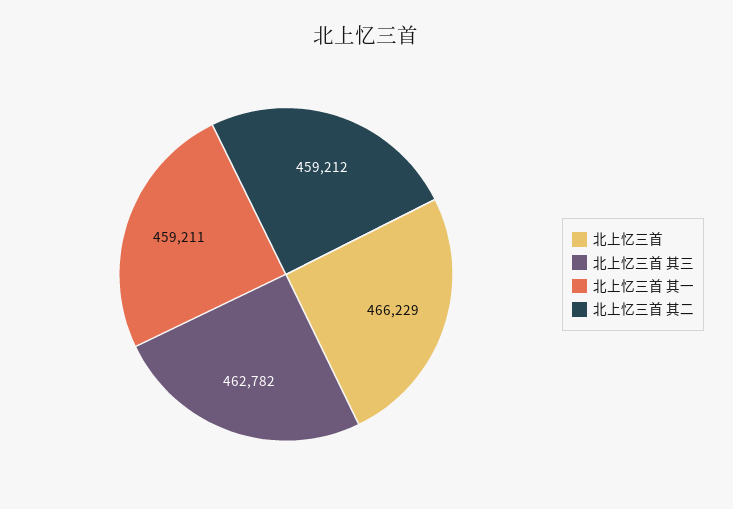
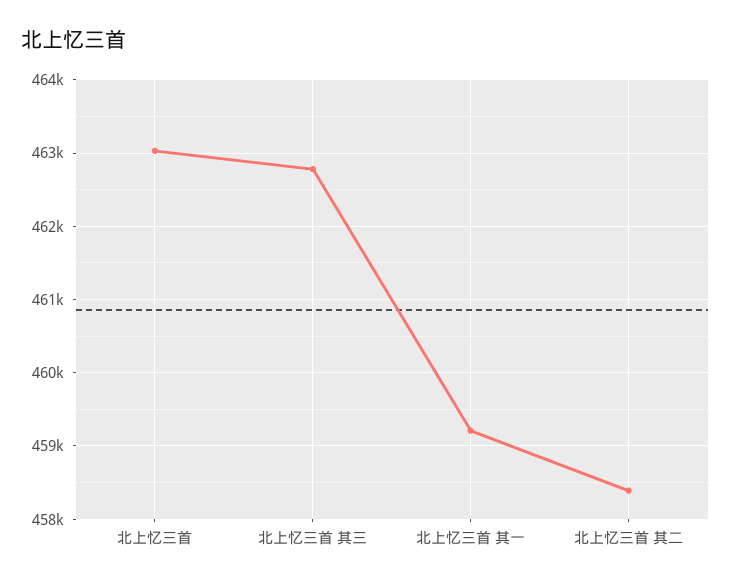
北上忆三首: 466229 -> 463000
北上忆三首 其二: 459212 -> 458400

